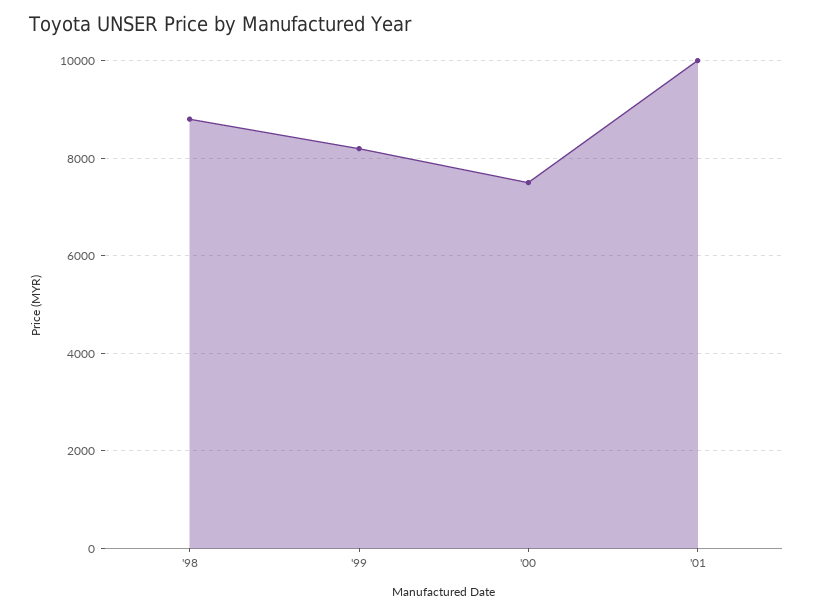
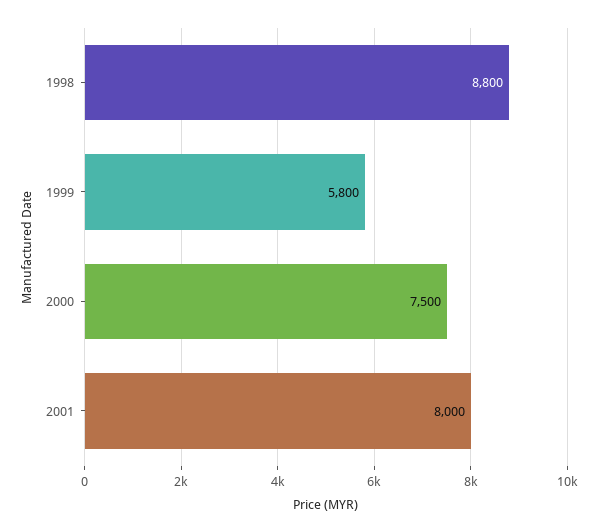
'99: 8200 -> 5800
'01: 10000 -> 8000

